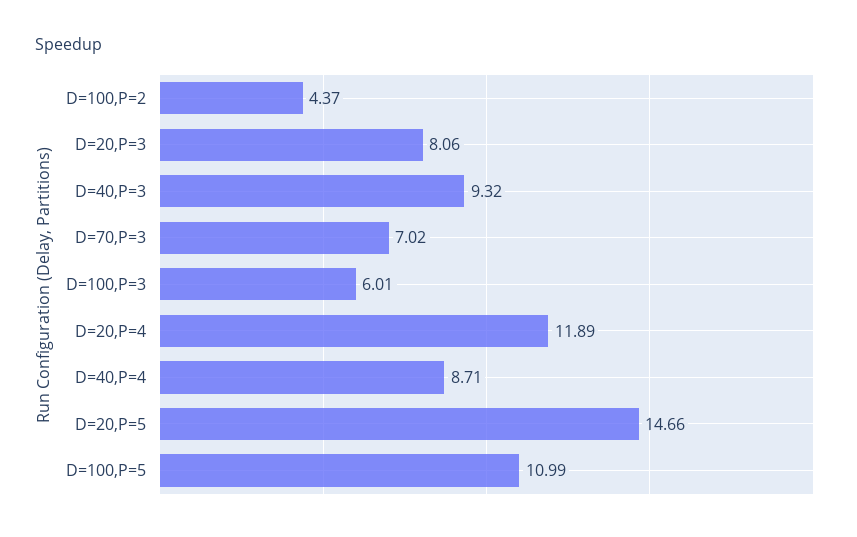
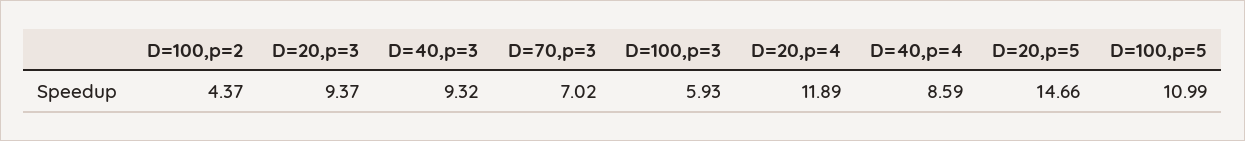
D=20,P=3: 8.06 -> 9.37
D=100,P=3: 6.01 -> 5.93
D=40,P=4: 8.71 -> 8.59

